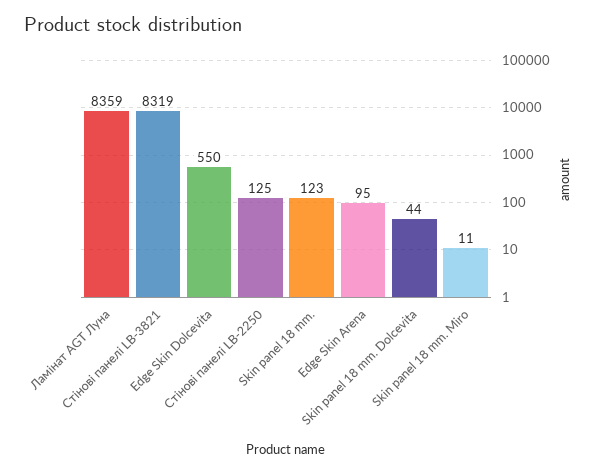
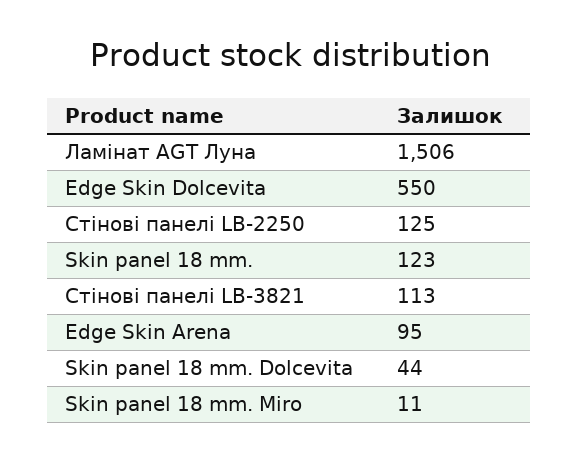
Ламінат AGT Луна: 8359 -> 1506
Стінові панелі LB-3821: 8319 -> 113

